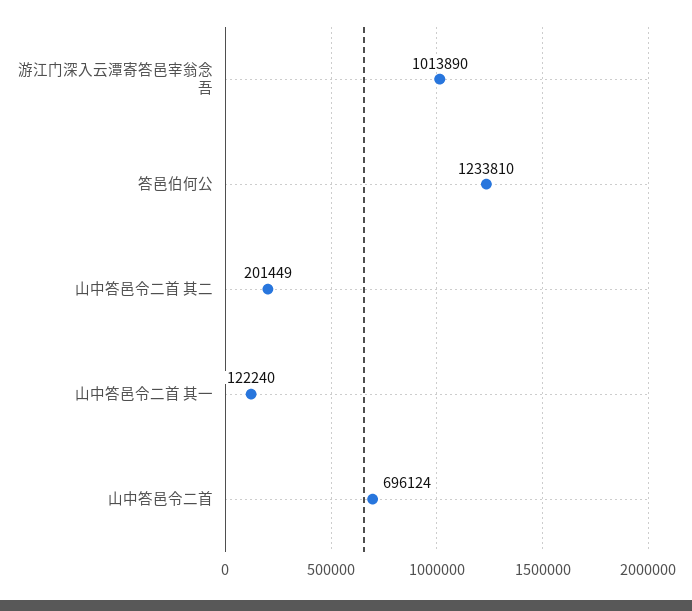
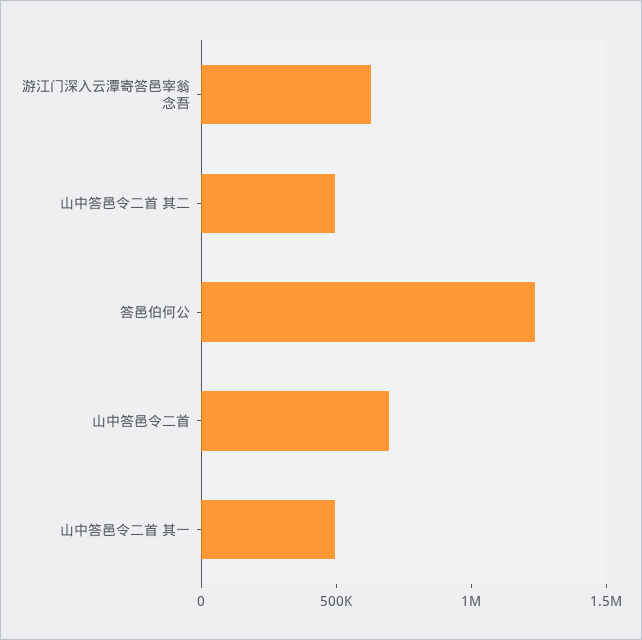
游江门深入云潭寄答邑宰翁念吾: 1013890 -> 600000
山中答邑令二首 其二: 201449 -> 500000
山中答邑令二首 其一: 122240 -> 500000

